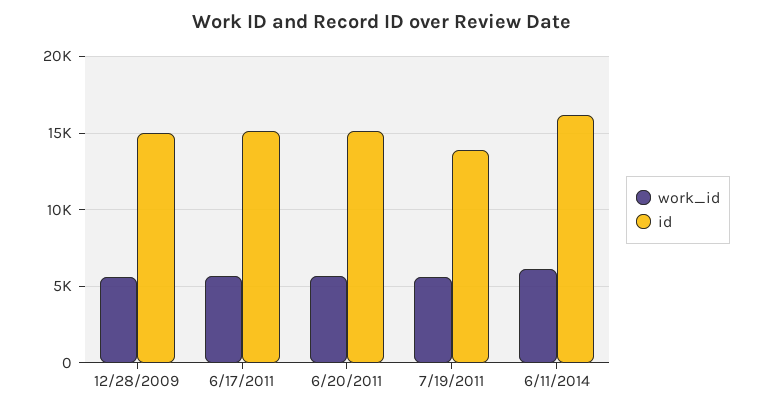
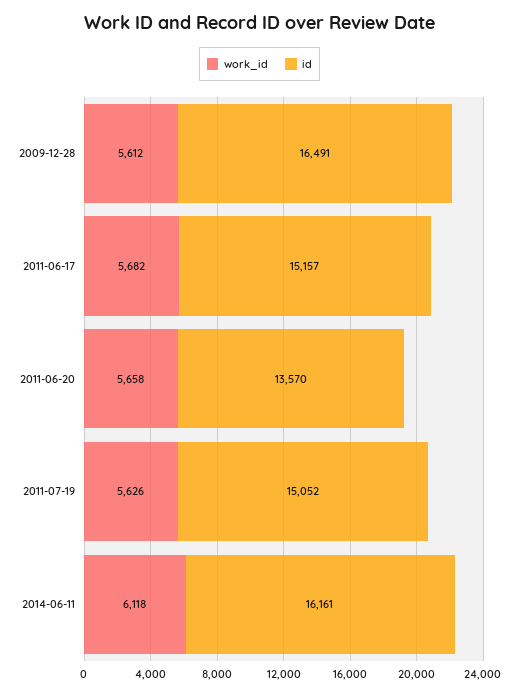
id, 12/28/2009: 15000 -> 16491
id, 6/20/2011: 15000 -> 13570
id, 7/19/2011: 14000 -> 15052

